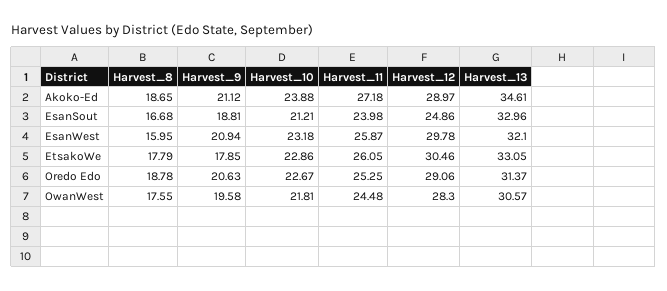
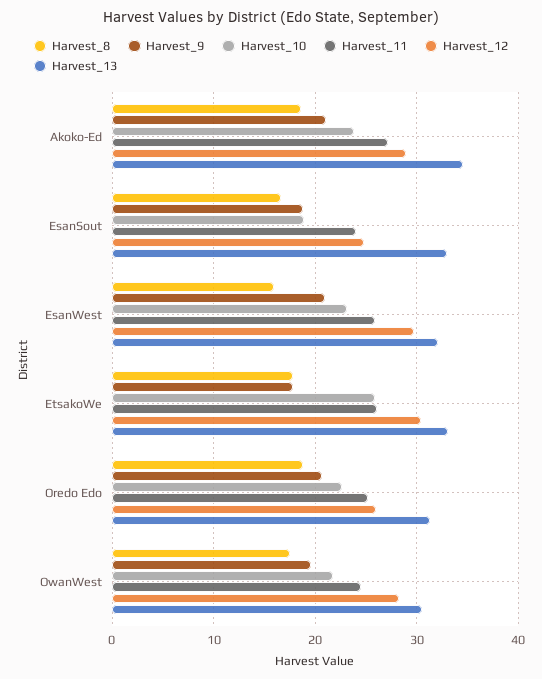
Harvest_10, EsanSout: 21.21 -> 19
Harvest_10, EtsakoWe: 22.86 -> 26
Harvest_12, Oredo Edo: 29.06 -> 26

